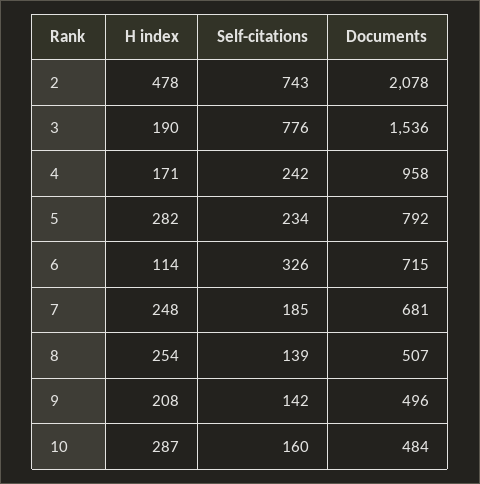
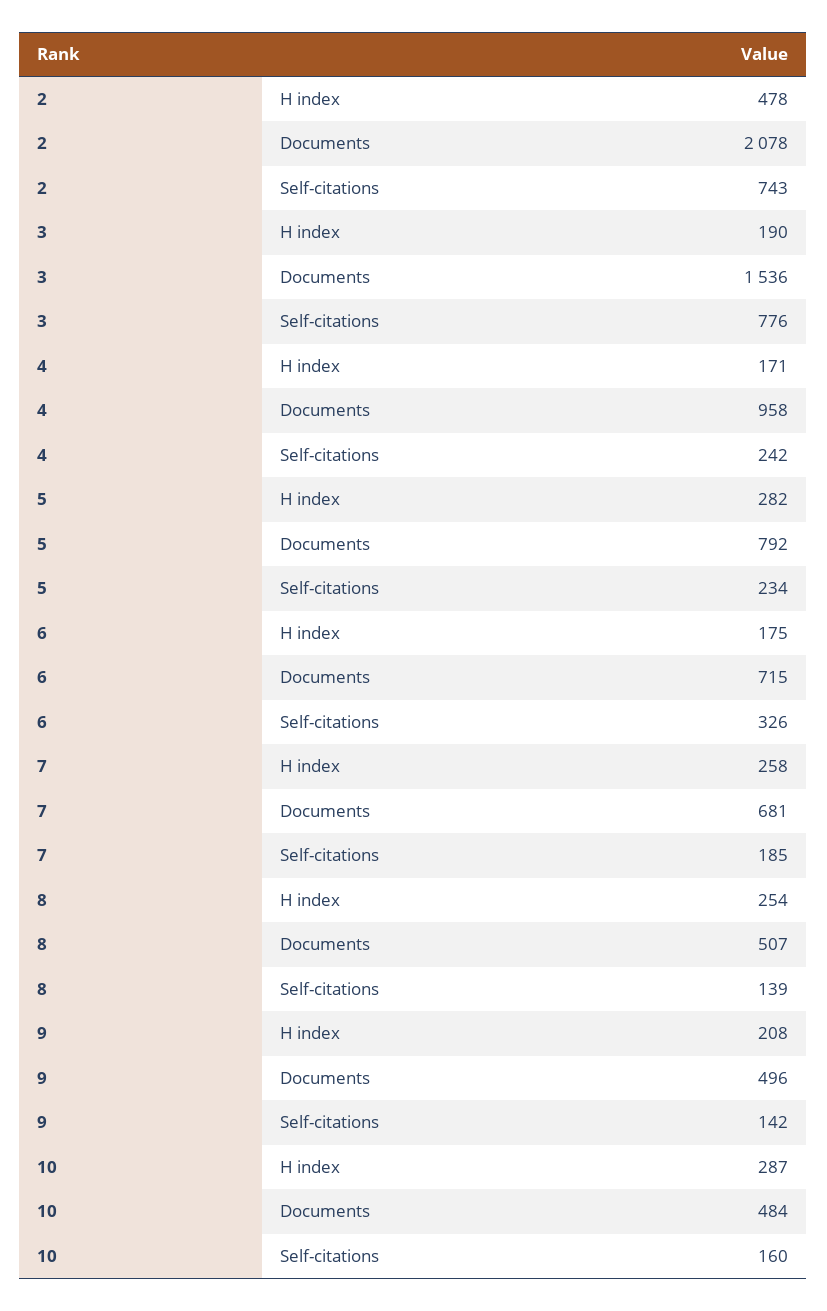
H index, 6: 114 -> 175
H index, 7: 248 -> 258

